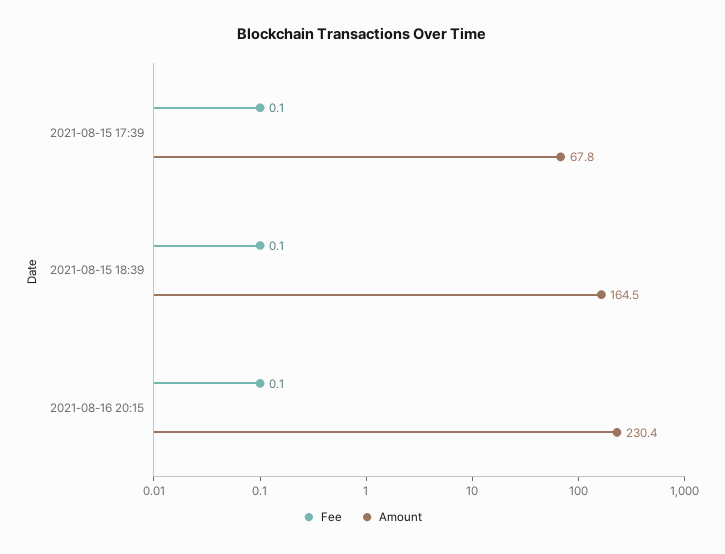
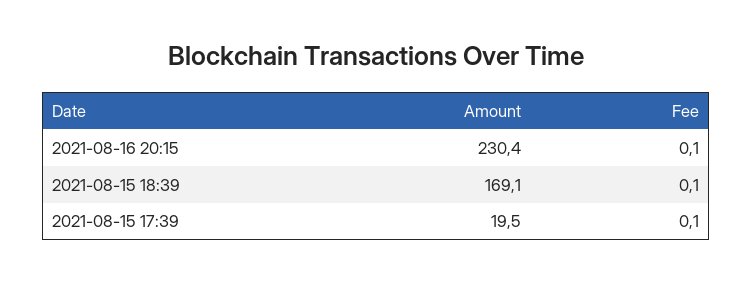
Amount, 2021-08-15 17:39: 67.8 -> 19.5
Amount, 2021-08-15 18:39: 164.5 -> 169.1

